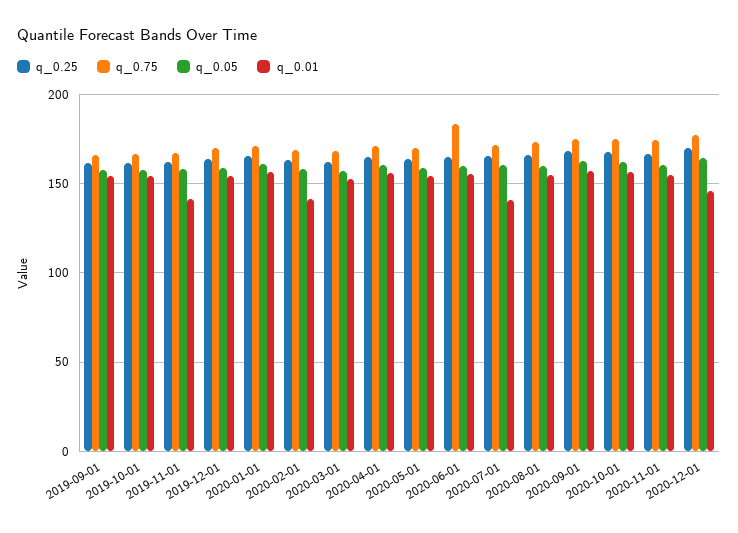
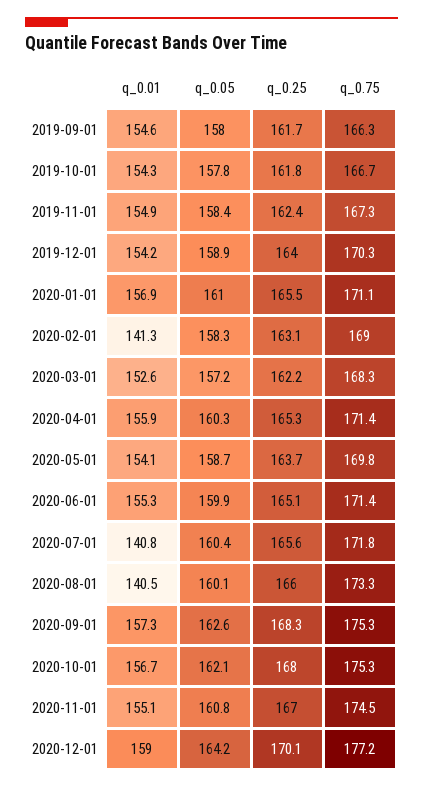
q_0.01, 2019-11-01: 140 -> 154.9
q_0.75, 2020-06-01: 185 -> 171.4
q_0.01, 2020-08-01: 155 -> 140.5
q_0.01, 2020-12-01: 145 -> 159

